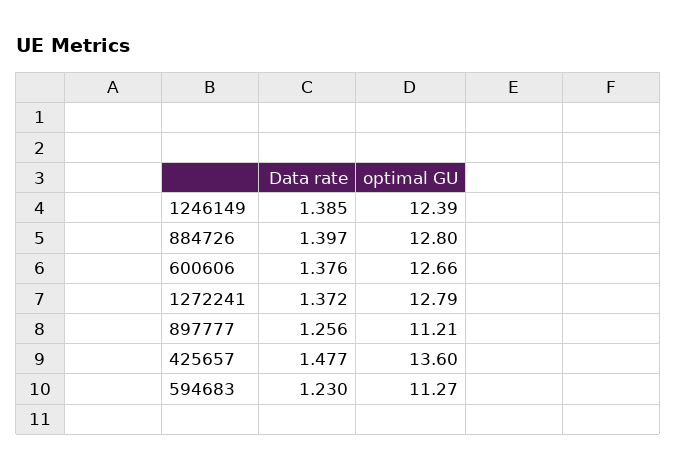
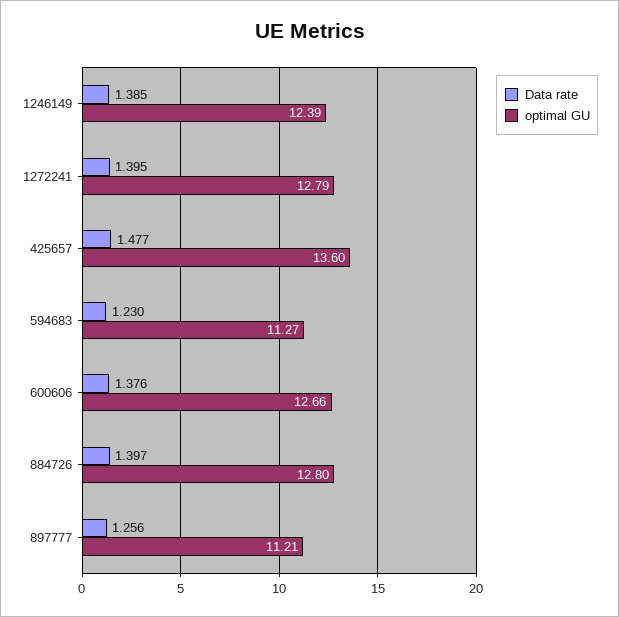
Data rate, 1272241: 1.372 -> 1.395

